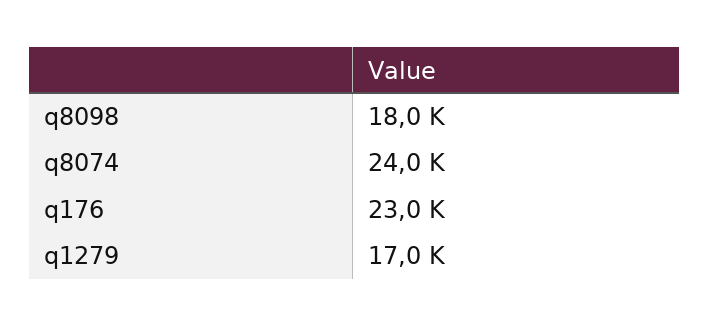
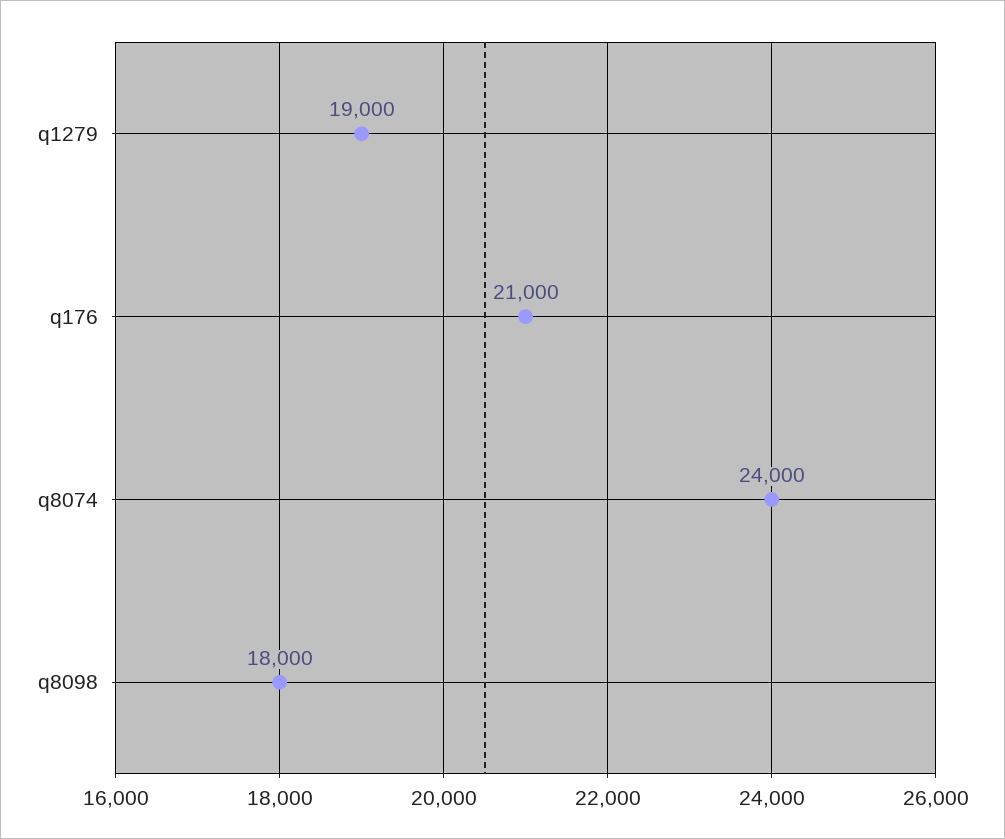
q176: 23000 -> 21000
q1279: 17000 -> 19000

